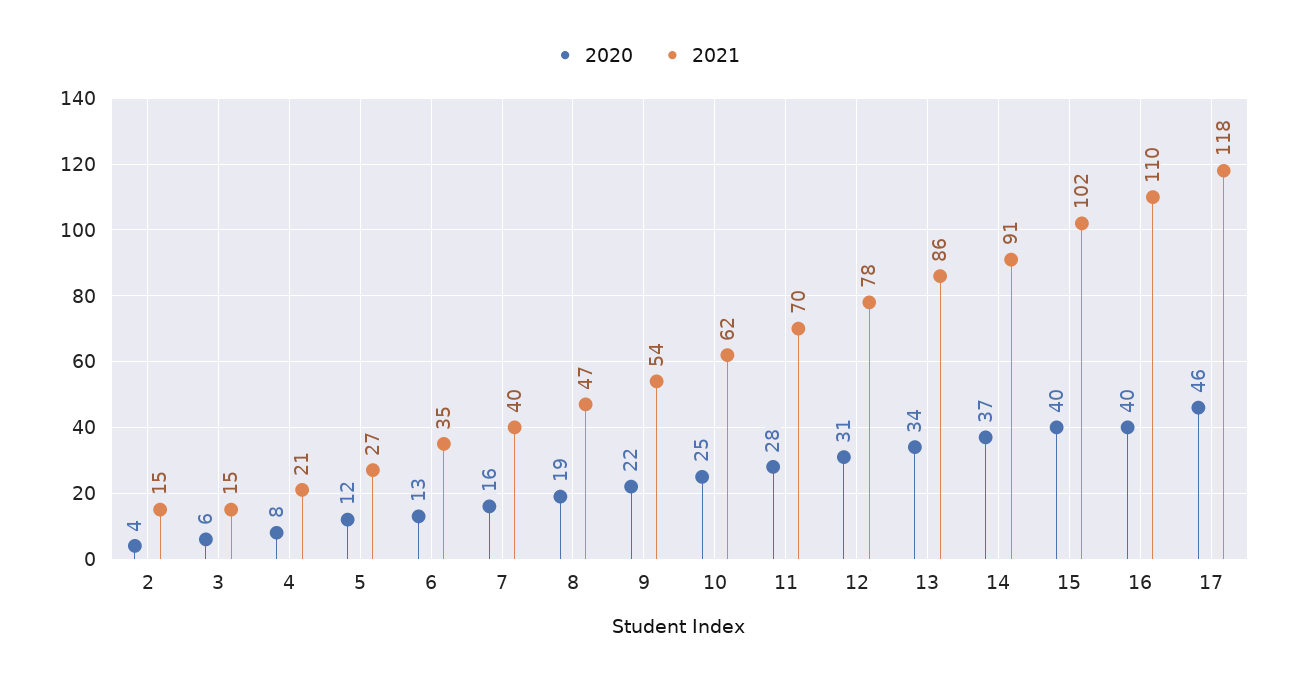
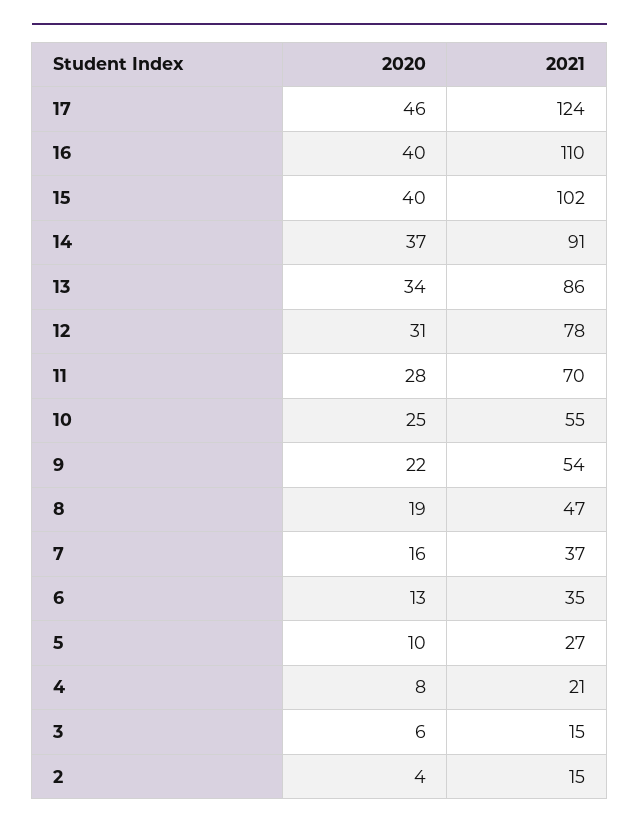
2020, 5: 12 -> 10
2021, 7: 40 -> 37
2021, 10: 62 -> 55
2021, 17: 118 -> 124

